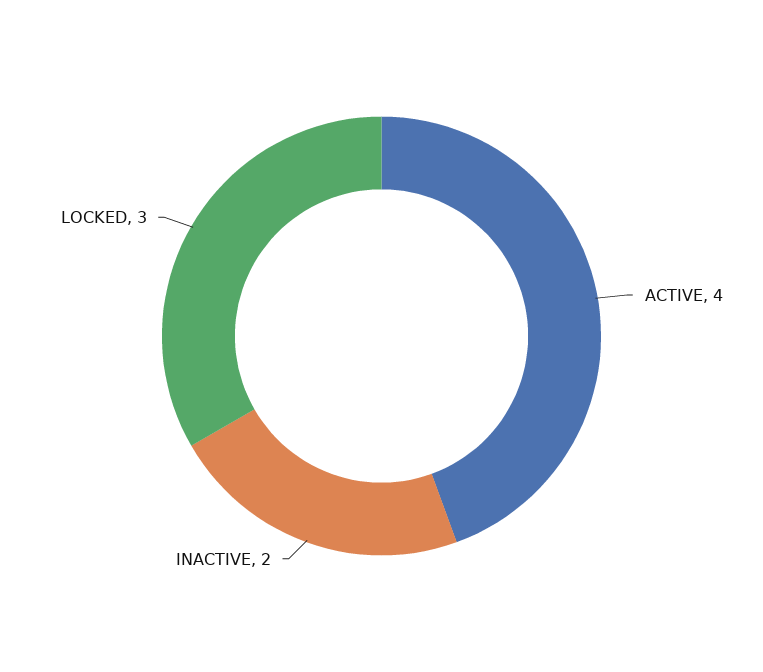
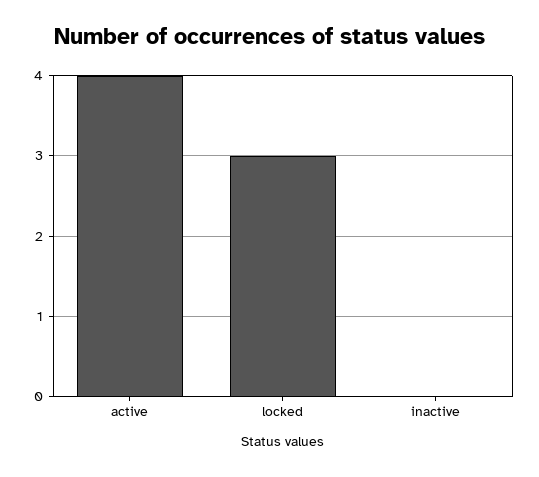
INACTIVE: 2 -> 0

